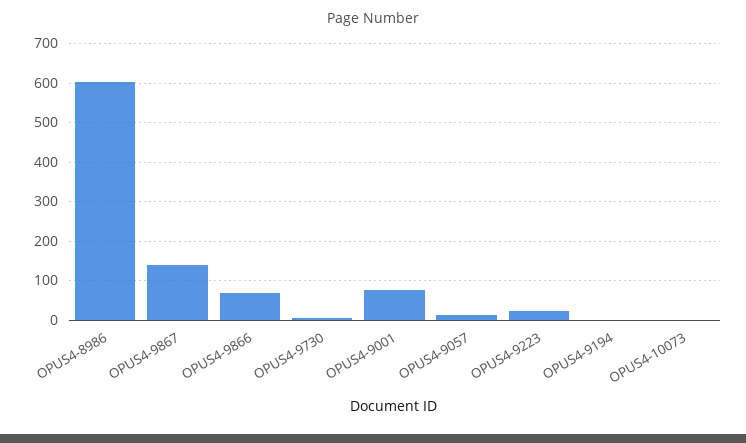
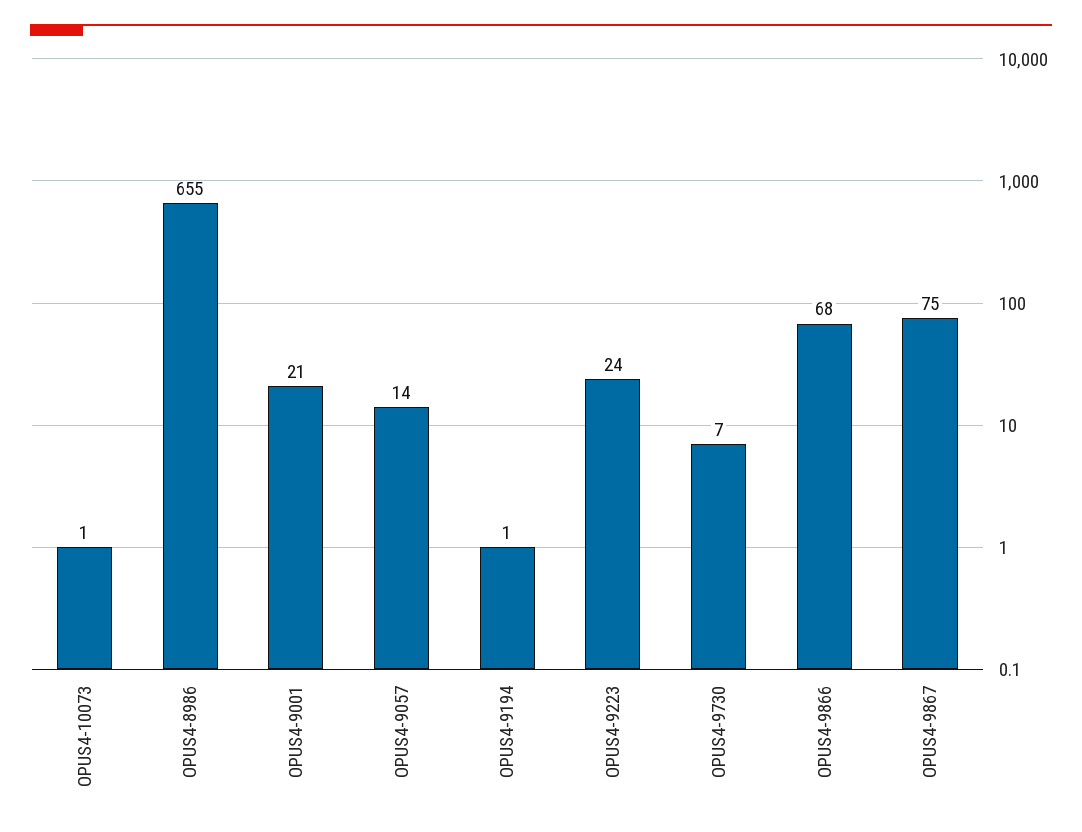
OPUS4-8986: 600 -> 655
OPUS4-9867: 140 -> 75
OPUS4-9001: 80 -> 21

